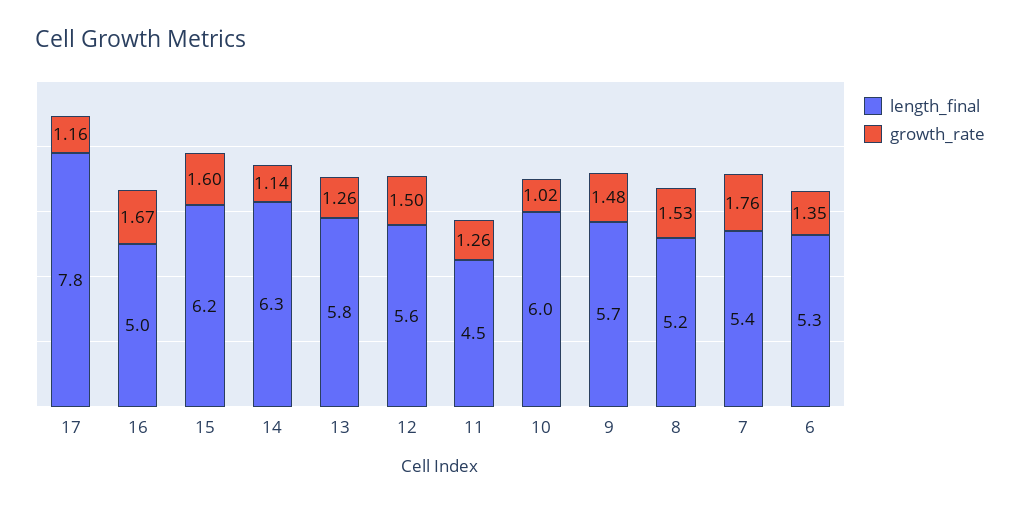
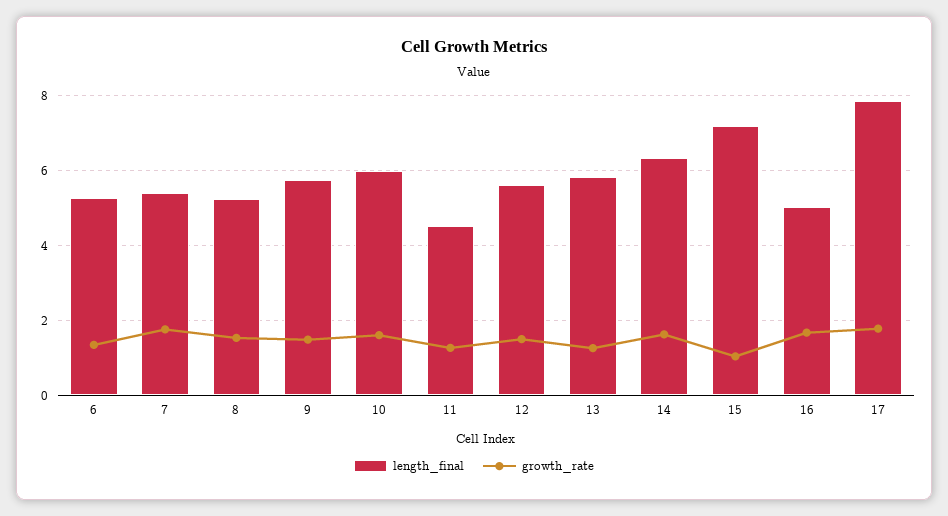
growth_rate, 17: 1.16 -> 1.8
length_final, 15: 6.2 -> 7.2
growth_rate, 15: 1.6 -> 1
growth_rate, 14: 1.14 -> 1.6
growth_rate, 10: 1.02 -> 1.6

